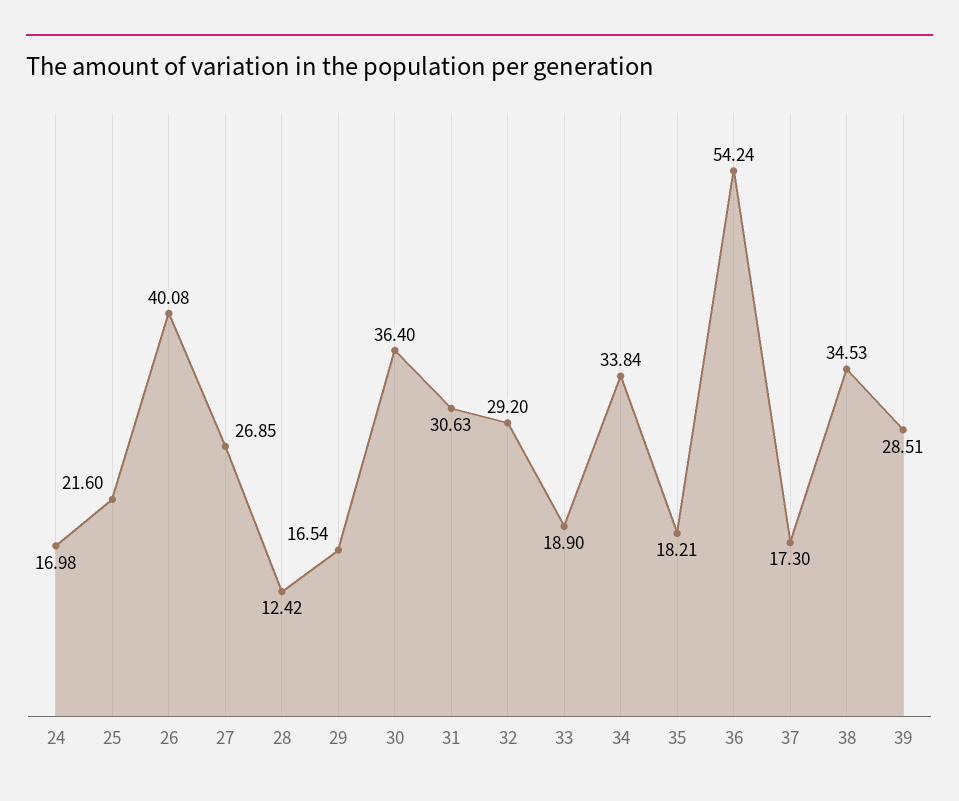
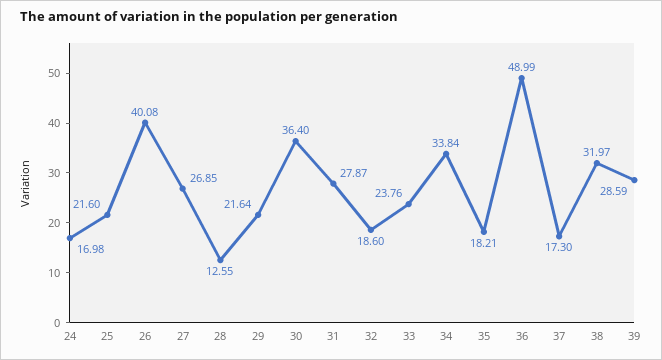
28: 12.42 -> 12.55
29: 16.54 -> 21.64
31: 30.63 -> 27.87
32: 29.2 -> 18.6
33: 18.9 -> 23.76
36: 54.24 -> 48.99
38: 34.53 -> 31.97
39: 28.51 -> 28.59

